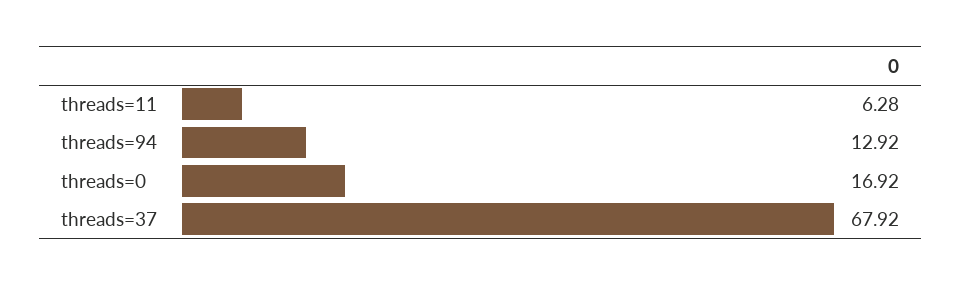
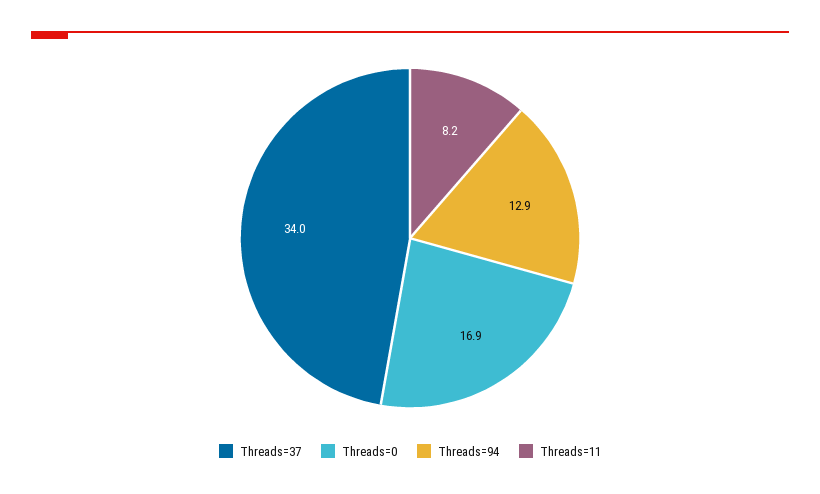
threads=11: 6.28 -> 8.2
threads=37: 67.92 -> 34

